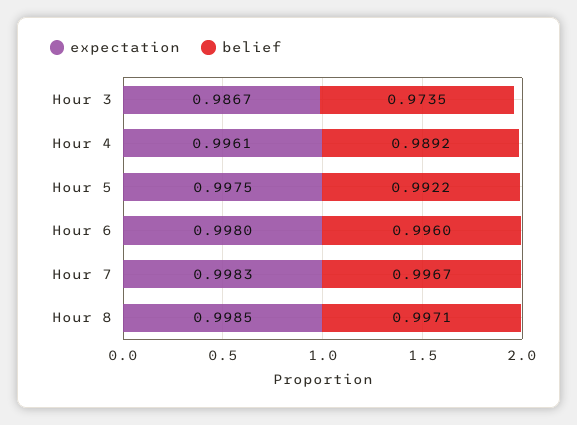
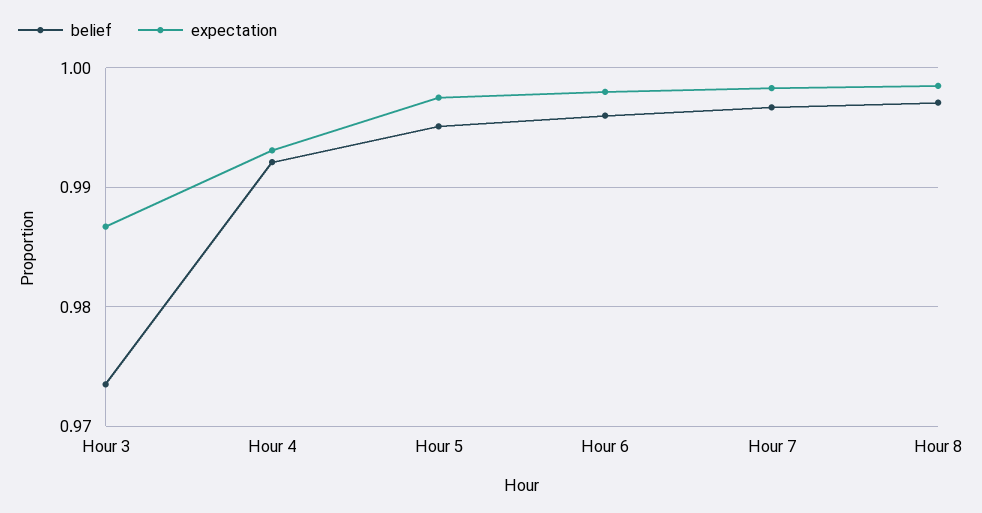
expectation, Hour 4: 0.9961 -> 0.993
belief, Hour 4: 0.9892 -> 0.992
belief, Hour 5: 0.9922 -> 0.995

